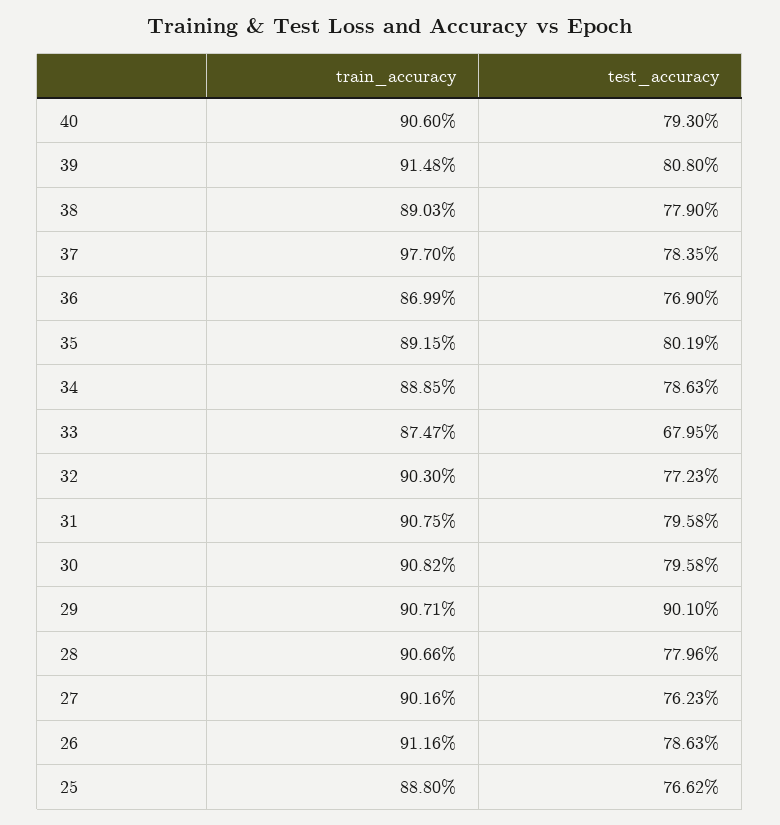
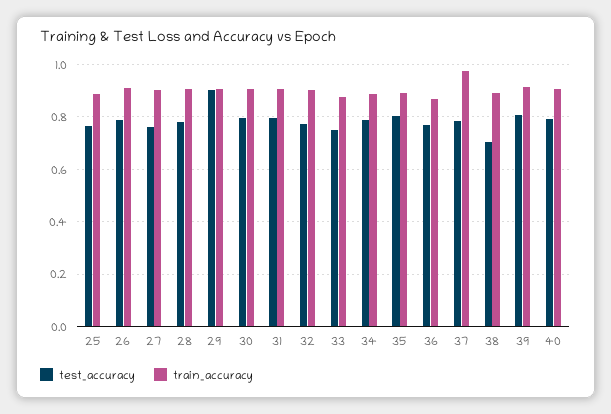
test_accuracy, 38: 0.779 -> 0.7
test_accuracy, 33: 0.6795 -> 0.75

